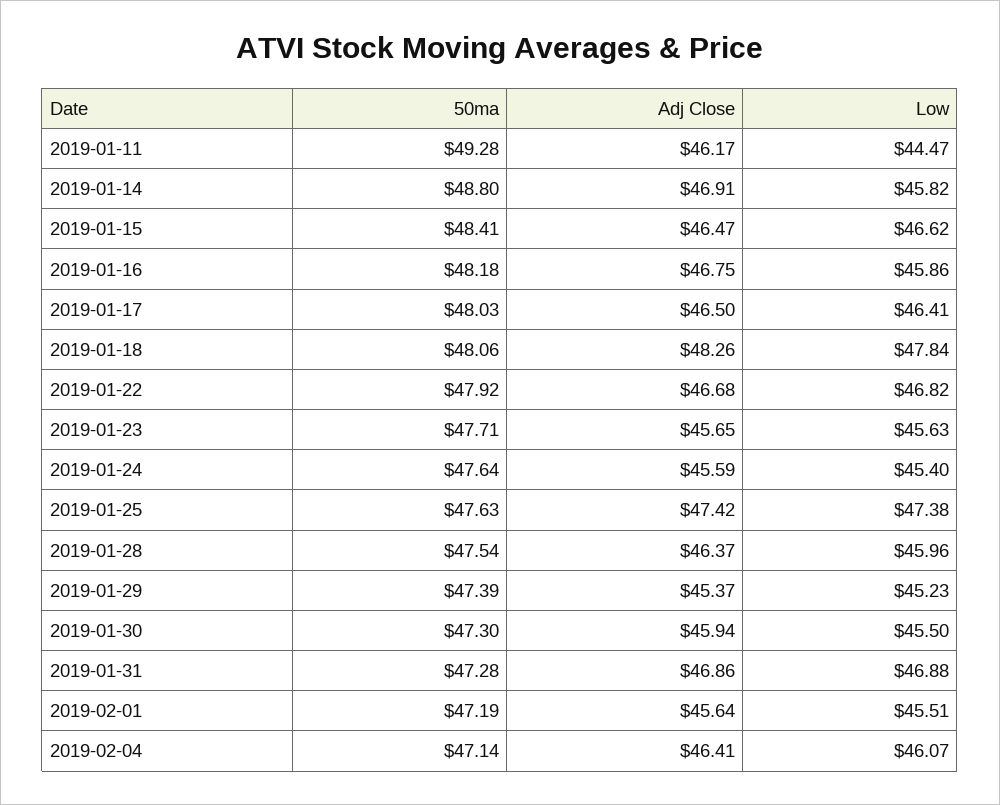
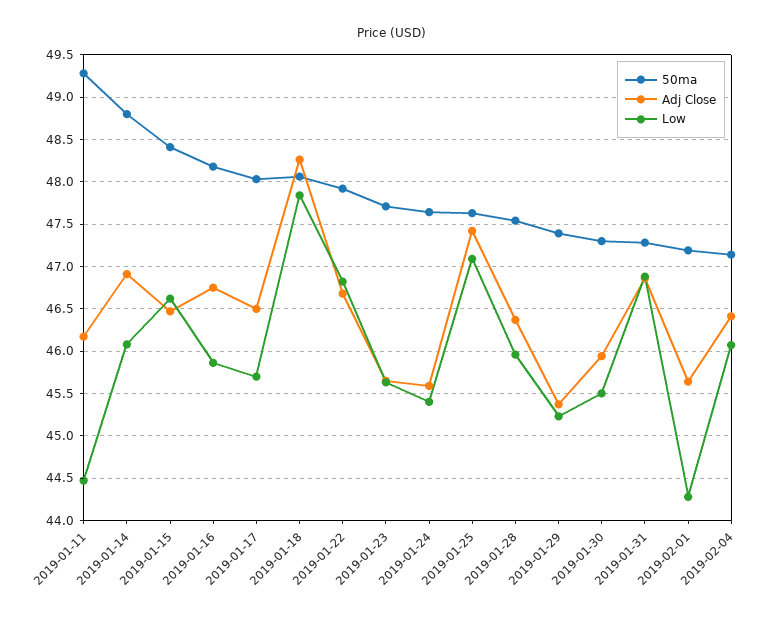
Low, 2019-01-14: 45.82 -> 46.1
Low, 2019-01-17: 46.41 -> 45.7
Low, 2019-01-25: 47.38 -> 47.1
Low, 2019-02-01: 45.51 -> 44.3

